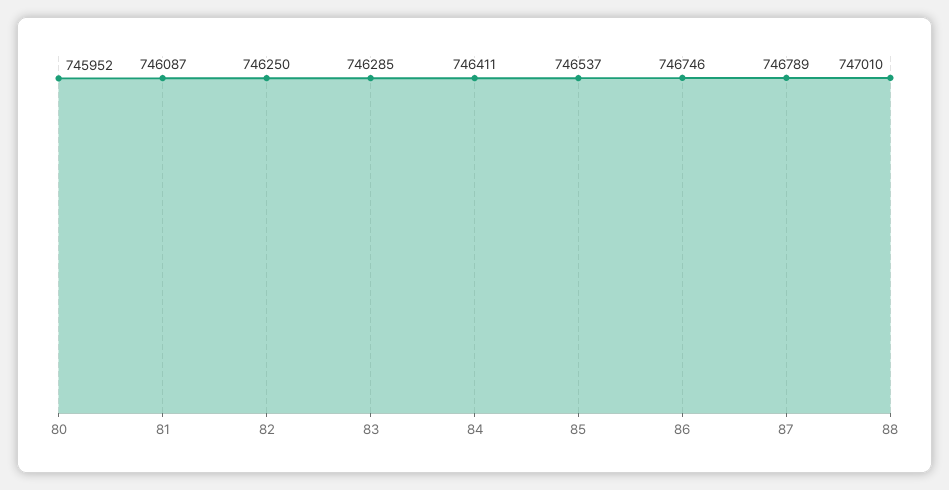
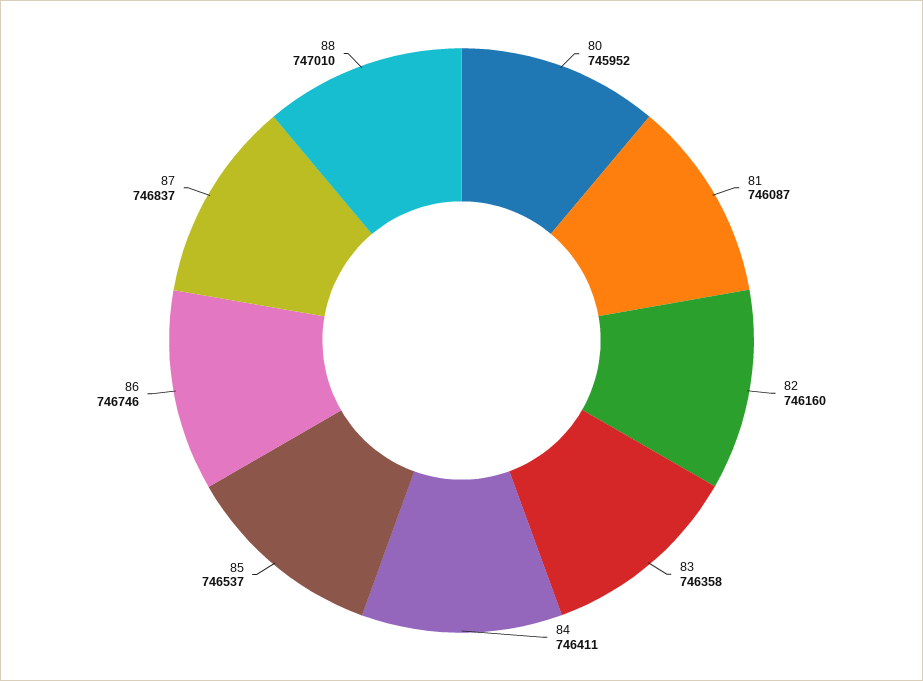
82: 746250 -> 746160
83: 746285 -> 746358
87: 746789 -> 746837

